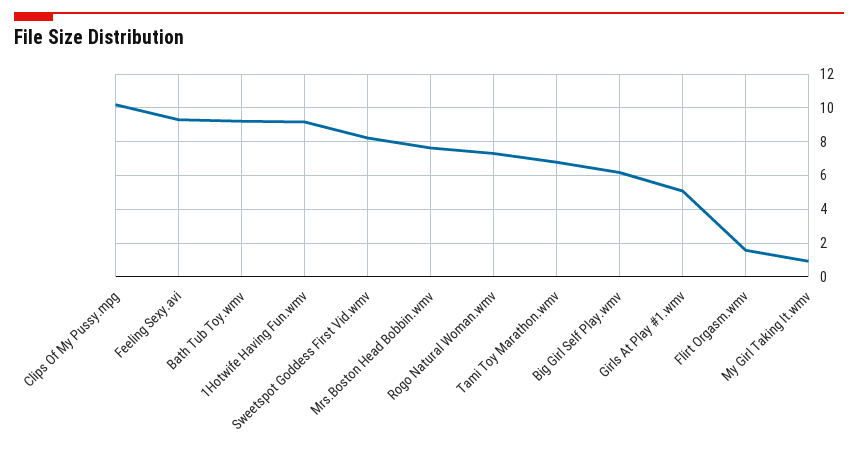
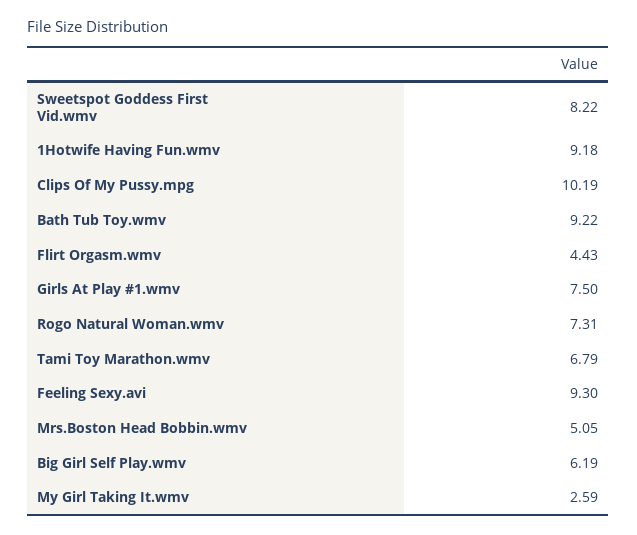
Mrs.Boston Head Bobbin.wmv: 7.5 -> 5.05
Girls At Play #1.wmv: 5 -> 7.5
Flirt Orgasm.wmv: 1.5 -> 4.43
My Girl Taking It.wmv: 1 -> 2.59

